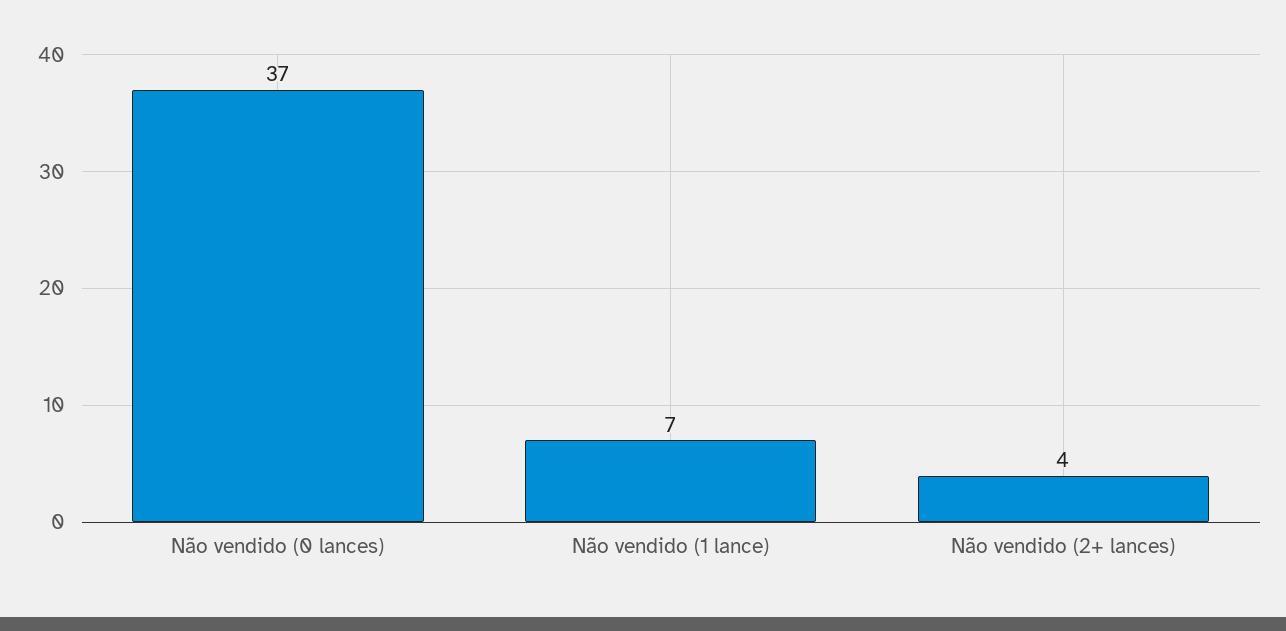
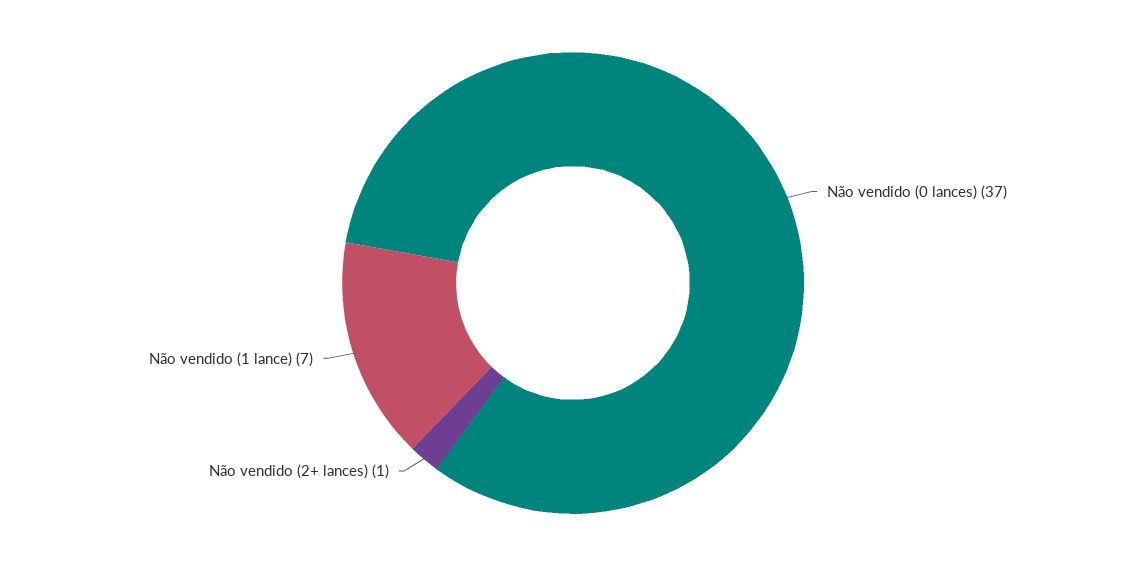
Não vendido (2+ lances): 4 -> 1

